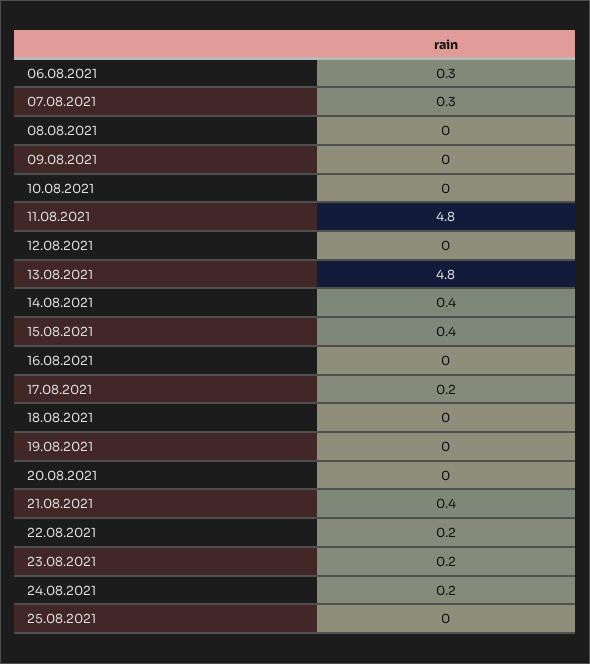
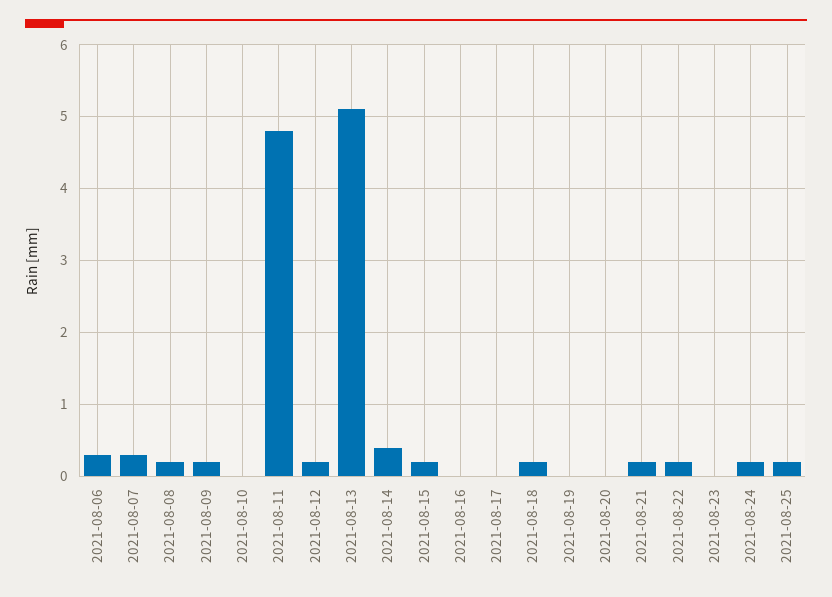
08.08.2021: 0 -> 0.2
09.08.2021: 0 -> 0.2
12.08.2021: 0 -> 0.2
13.08.2021: 4.8 -> 5.1
15.08.2021: 0.4 -> 0.2
17.08.2021: 0.2 -> 0
18.08.2021: 0 -> 0.2
21.08.2021: 0.4 -> 0.2
23.08.2021: 0.2 -> 0
25.08.2021: 0 -> 0.2

